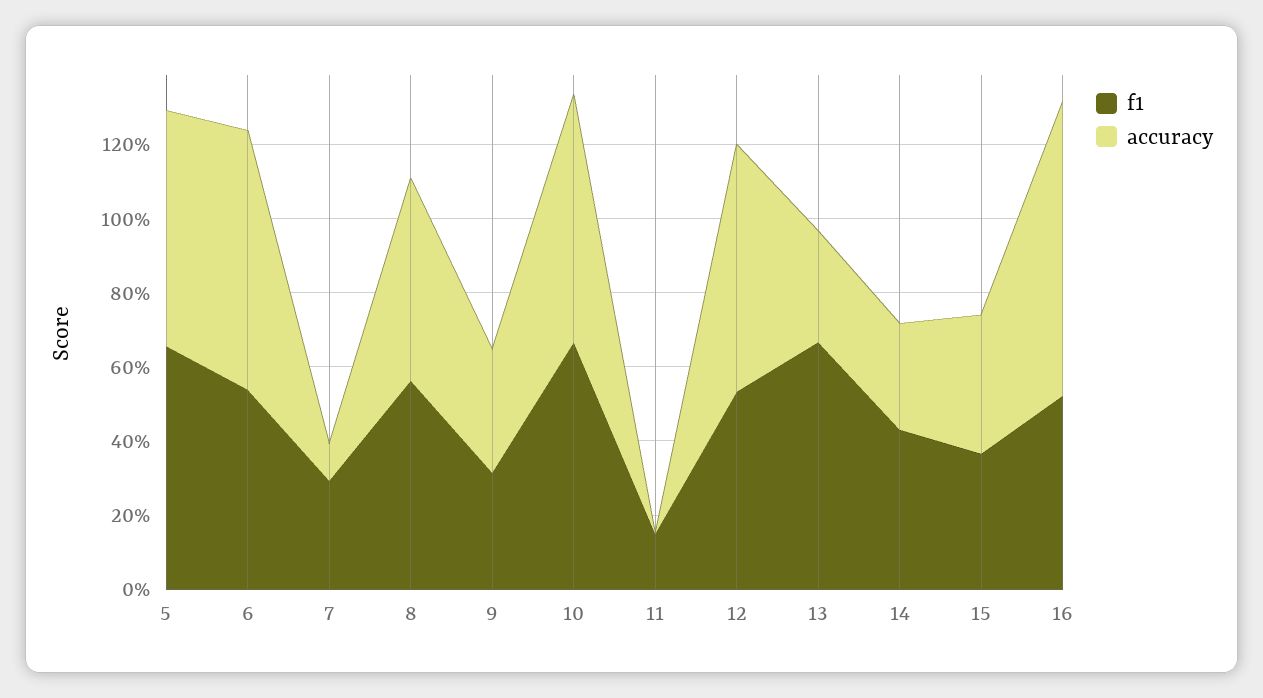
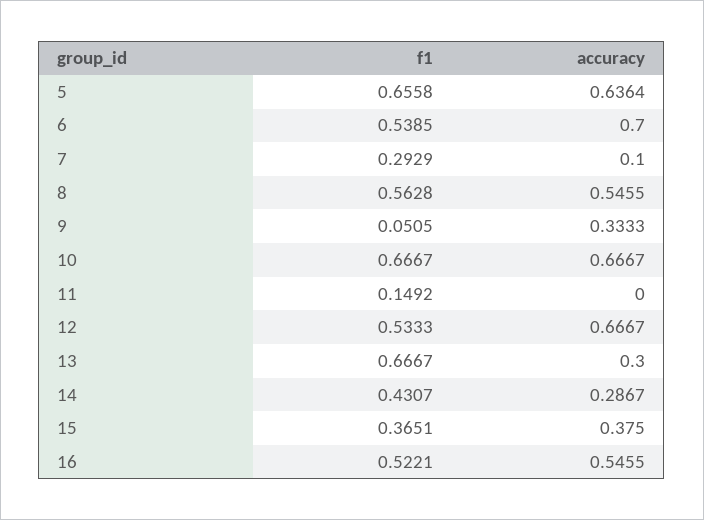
f1, 9: 0.3 -> 0.0505
accuracy, 16: 0.8 -> 0.5455

